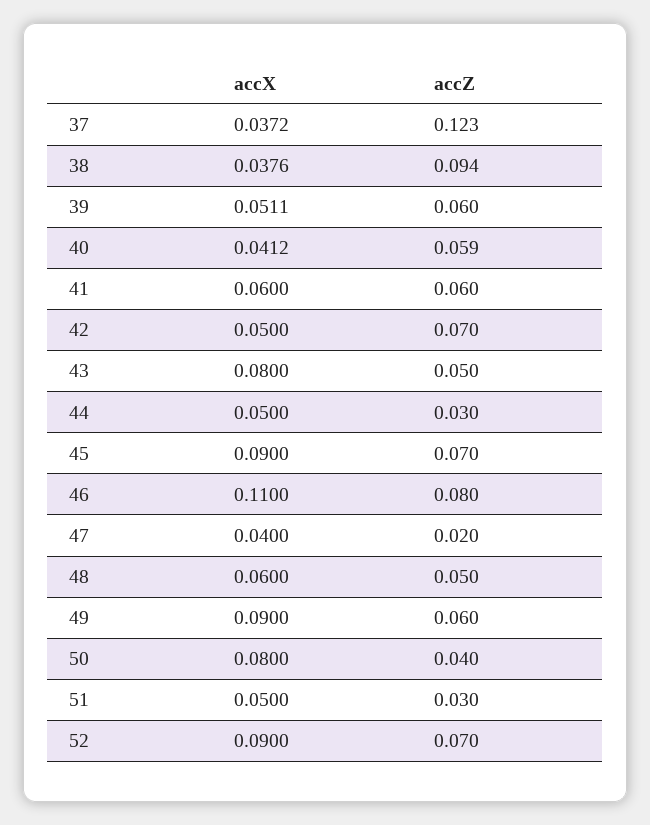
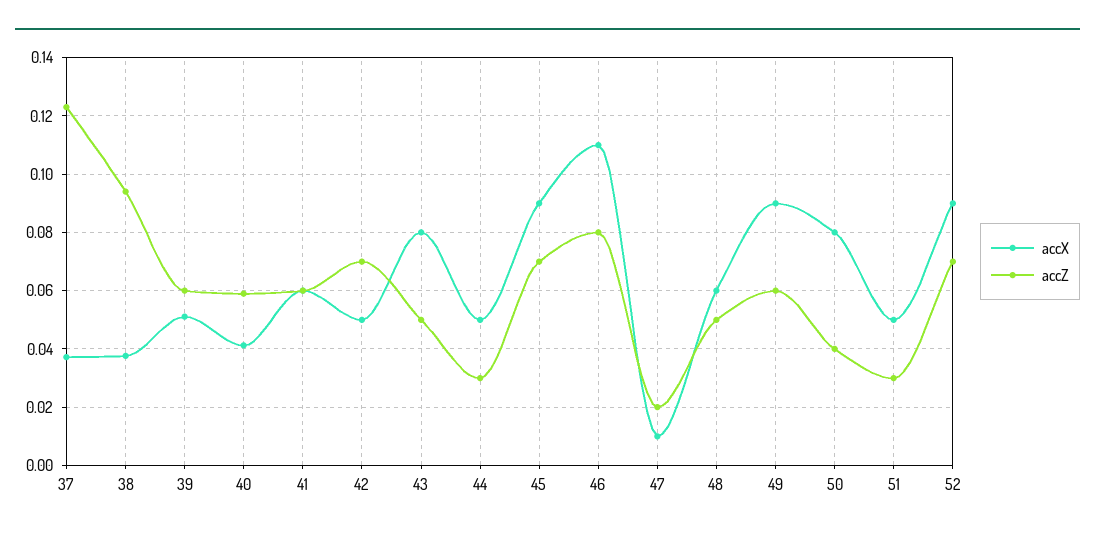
accX, 47: 0.04 -> 0.01

